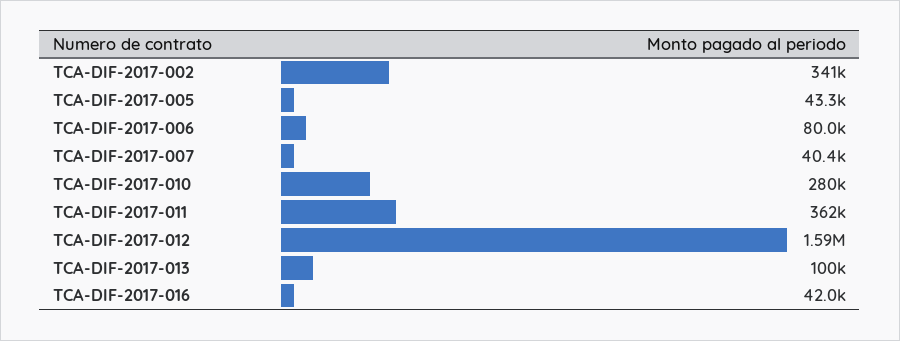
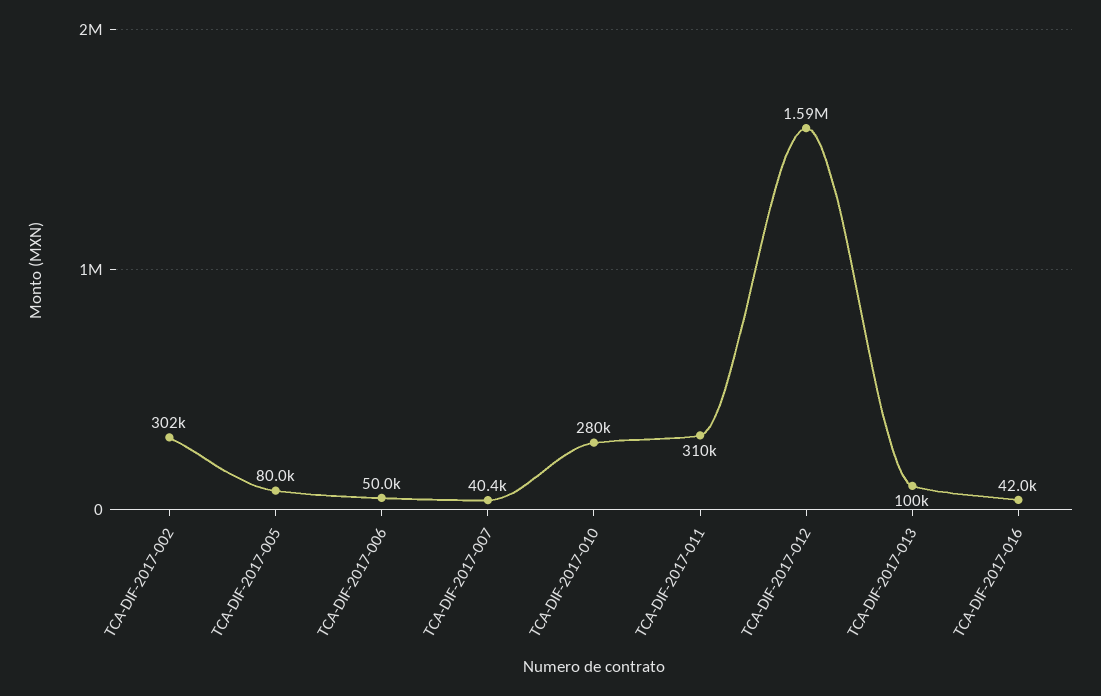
TCA-DIF-2017-002: 341000 -> 302000
TCA-DIF-2017-005: 43300 -> 80000
TCA-DIF-2017-006: 80000 -> 50000
TCA-DIF-2017-011: 362000 -> 310000

